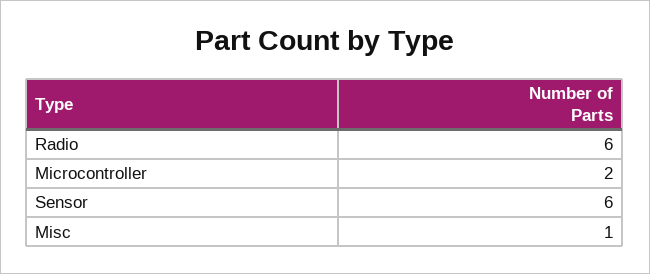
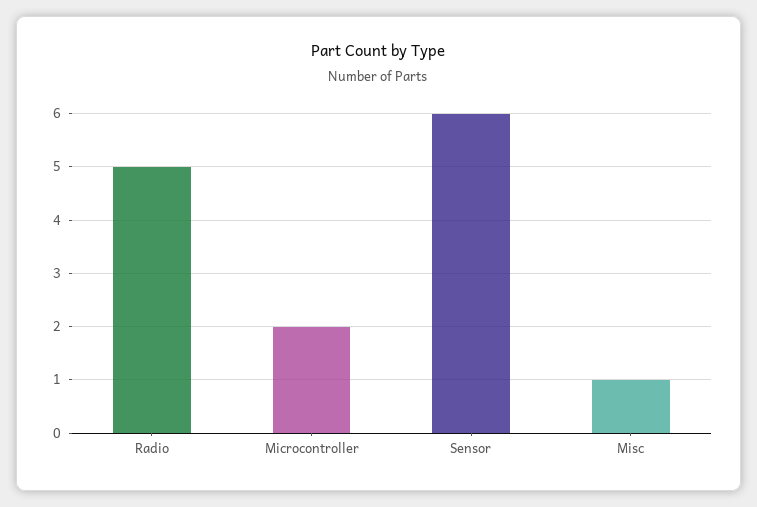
Radio: 6 -> 5

